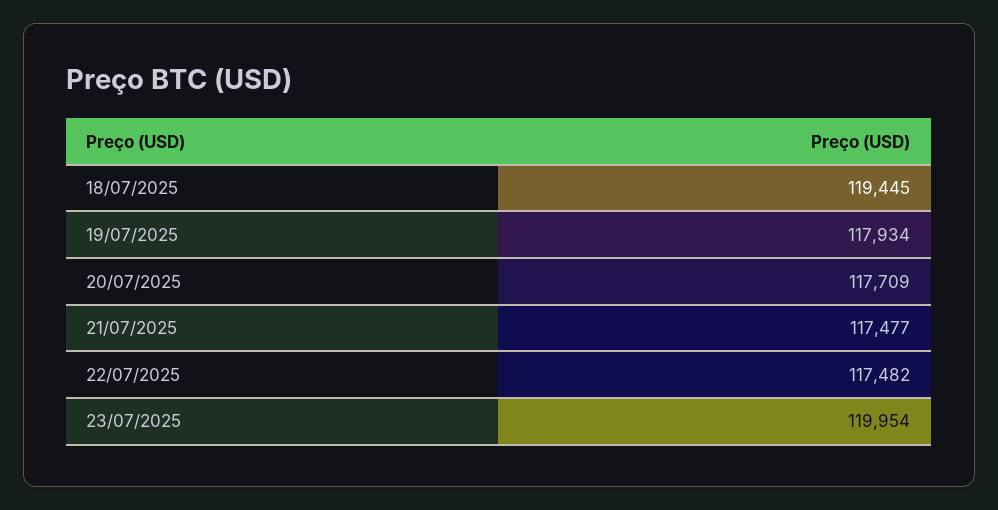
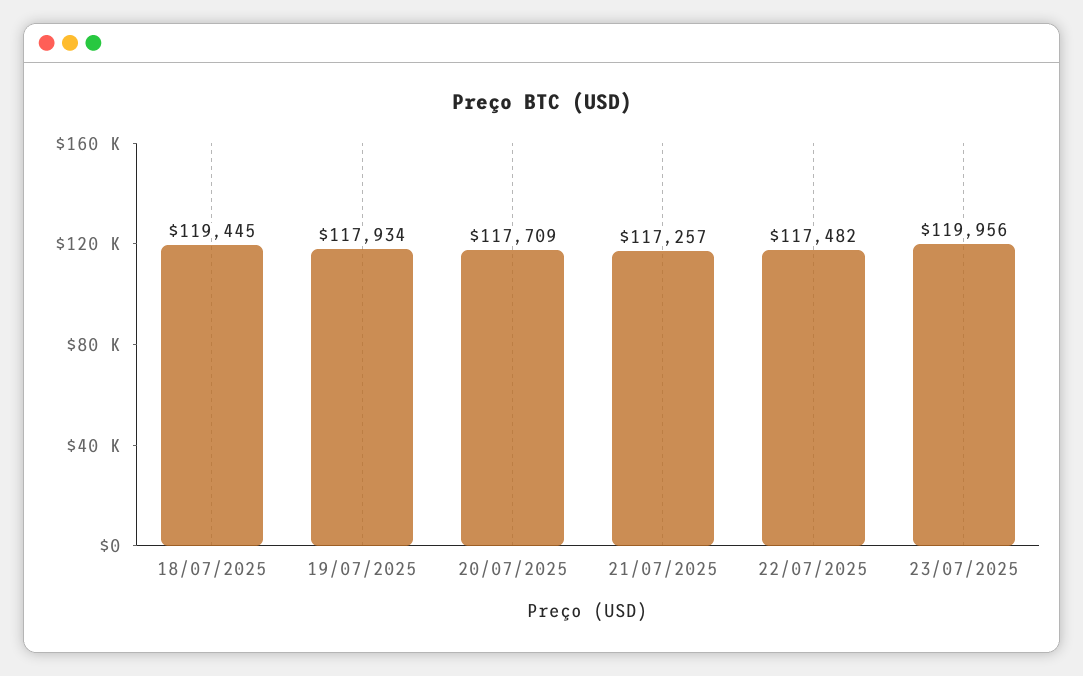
21/07/2025: 117477 -> 117257
23/07/2025: 119954 -> 119956

